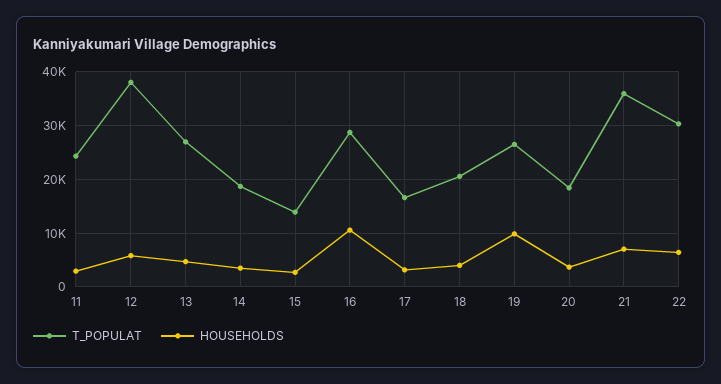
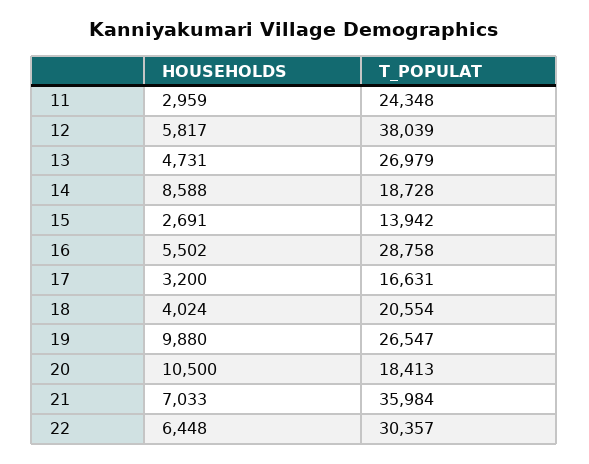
HOUSEHOLDS, 14: 4000 -> 8588
HOUSEHOLDS, 16: 10000 -> 5502
HOUSEHOLDS, 20: 4000 -> 10500

